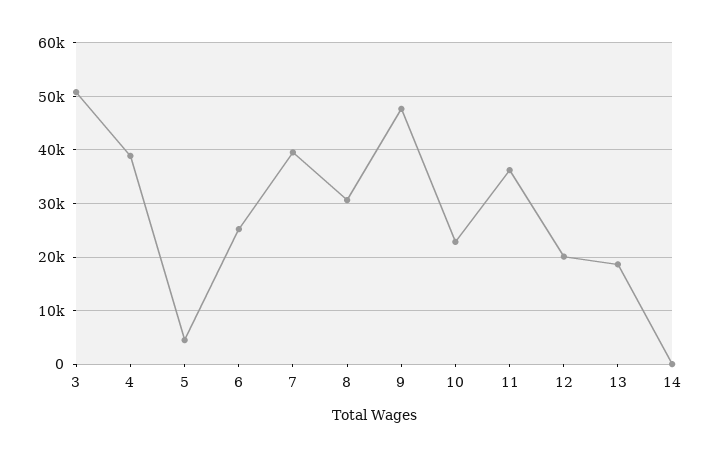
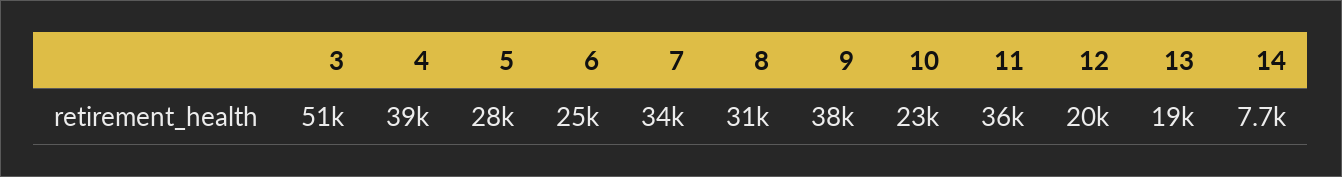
5: 4000 -> 28000
7: 40000 -> 34000
9: 48000 -> 38000
14: 0 -> 7700

